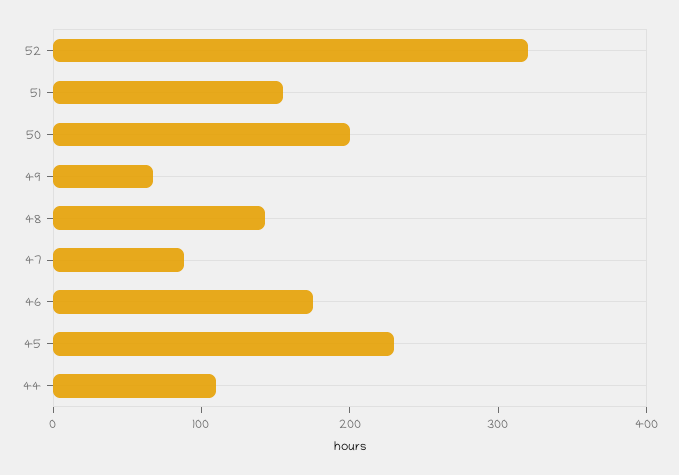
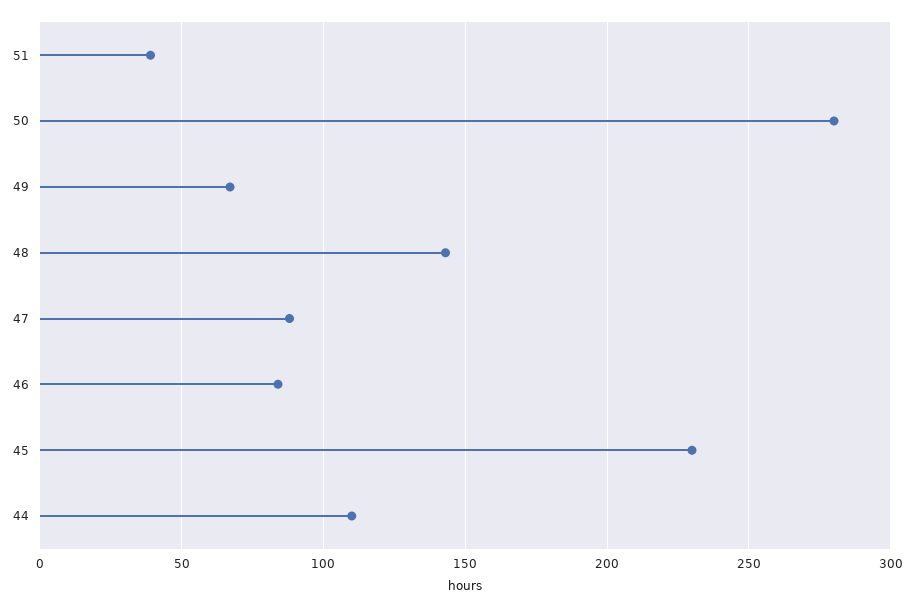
52: 320 -> none
51: 160 -> 40
50: 200 -> 280
46: 180 -> 85

